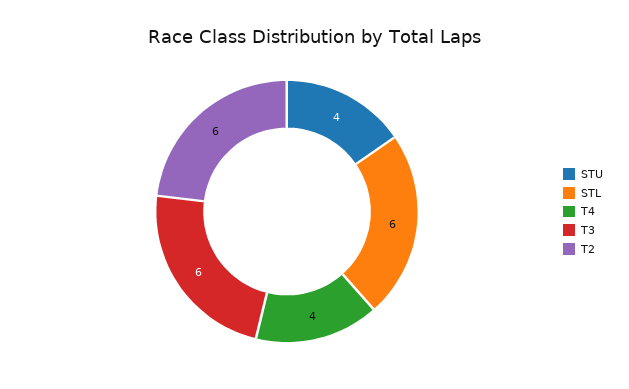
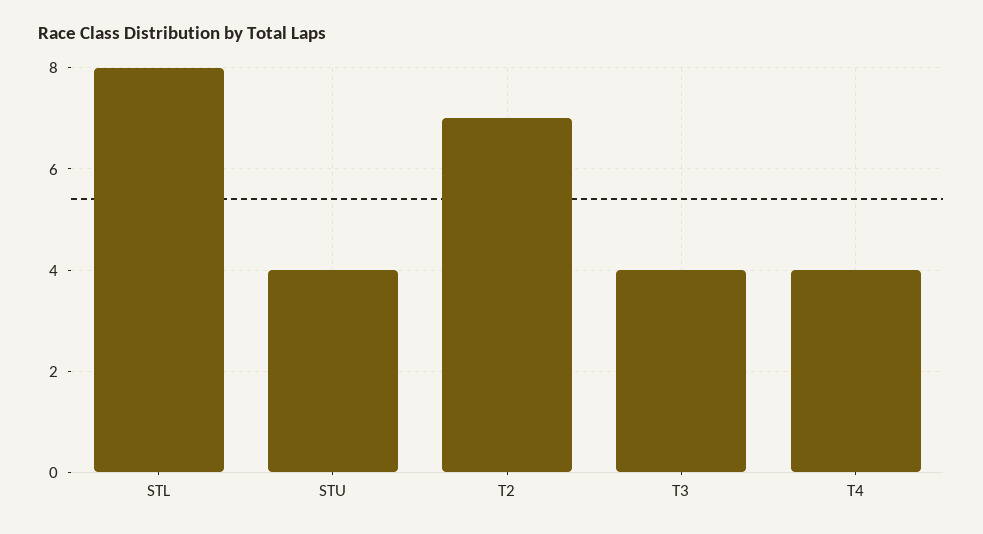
STL: 6 -> 8
T3: 6 -> 4
T2: 6 -> 7

